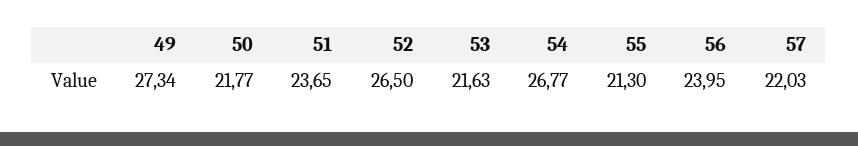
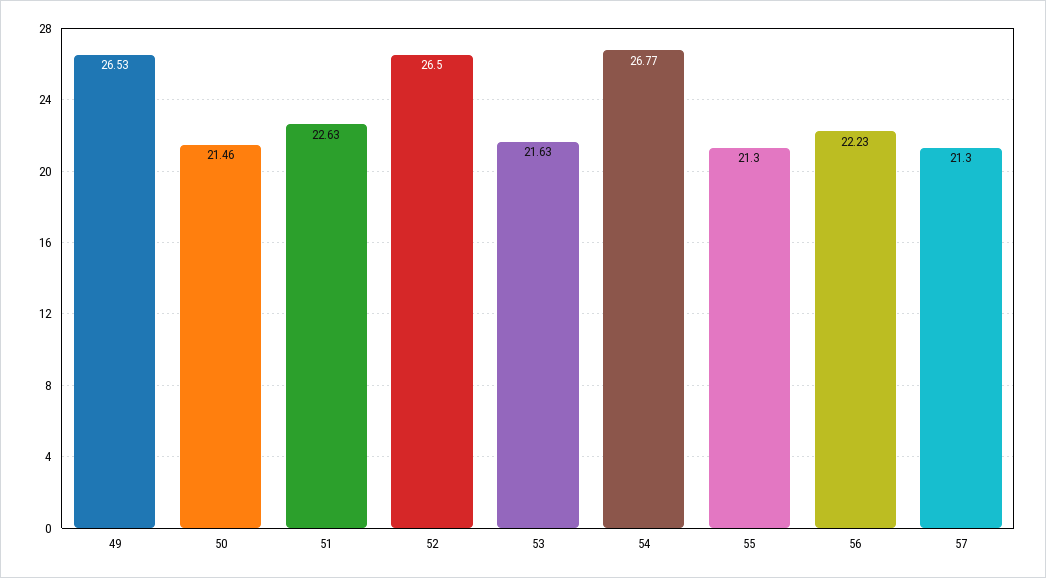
49: 27.34 -> 26.53
50: 21.77 -> 21.46
51: 23.65 -> 22.63
56: 23.95 -> 22.23
57: 22.03 -> 21.3

